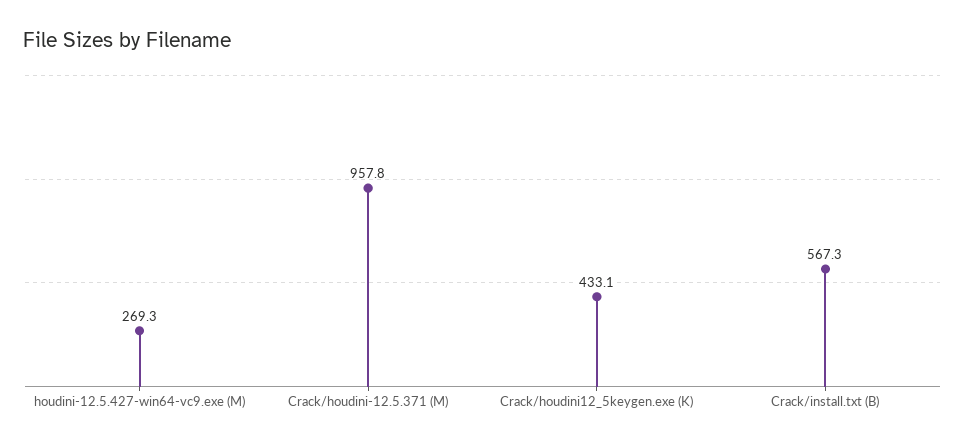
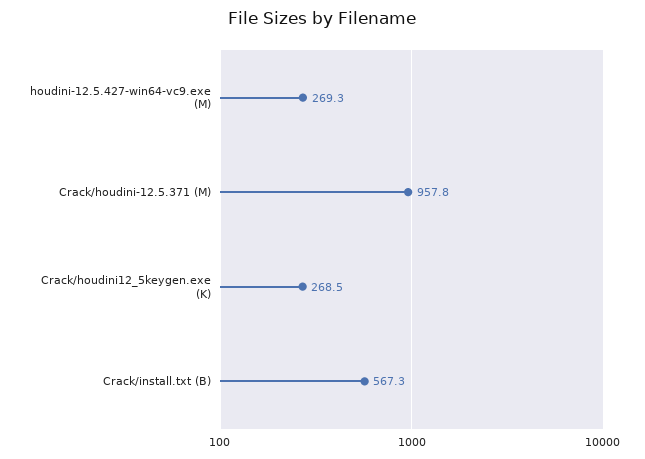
Crack/houdini12_5keygen.exe (K): 433.1 -> 268.5

